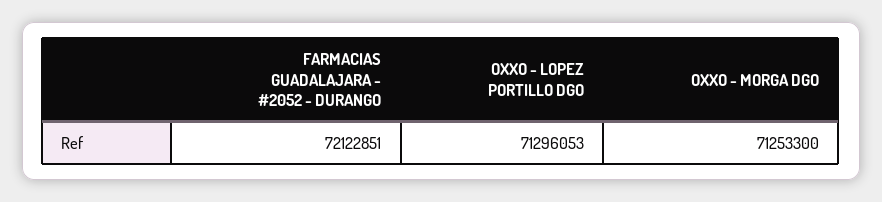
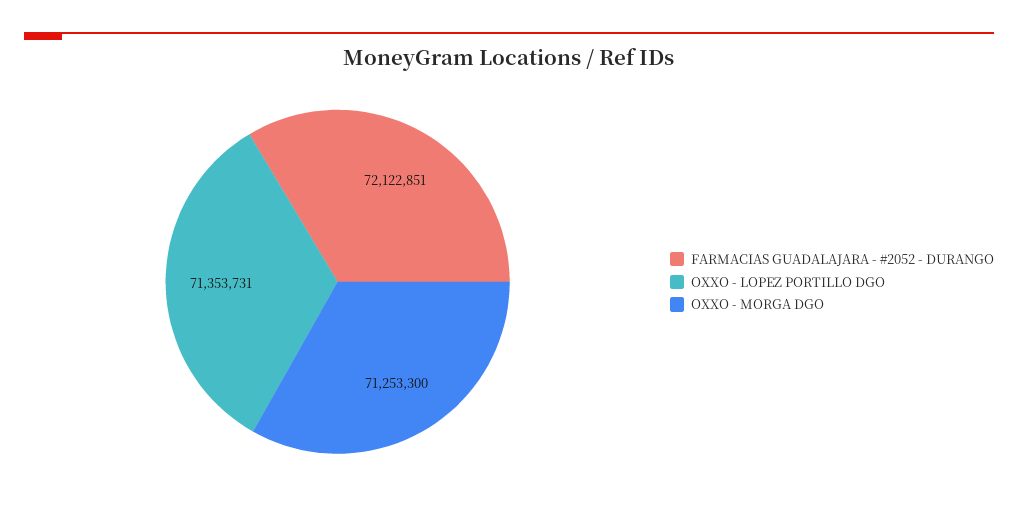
OXXO - LOPEZ PORTILLO DGO: 71296053 -> 71353731

